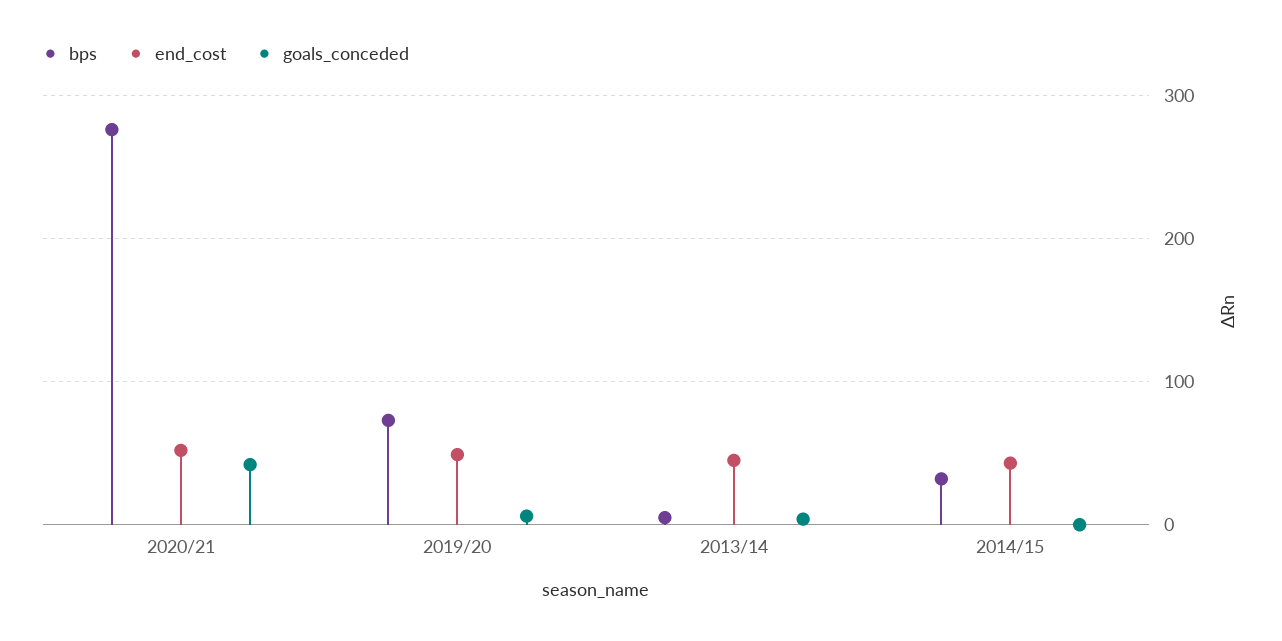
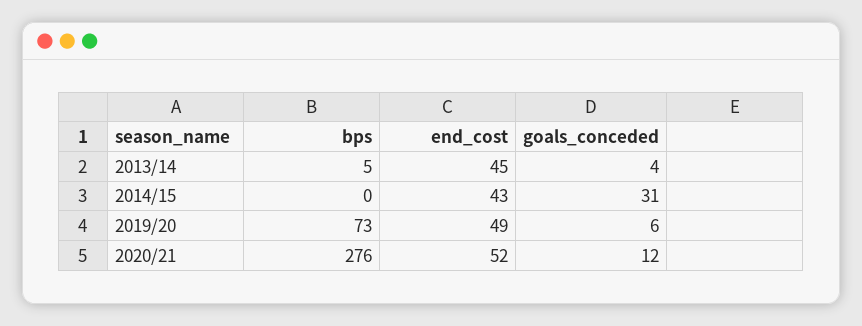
goals_conceded, 2020/21: 40 -> 12
bps, 2014/15: 30 -> 0
goals_conceded, 2014/15: 0 -> 31

